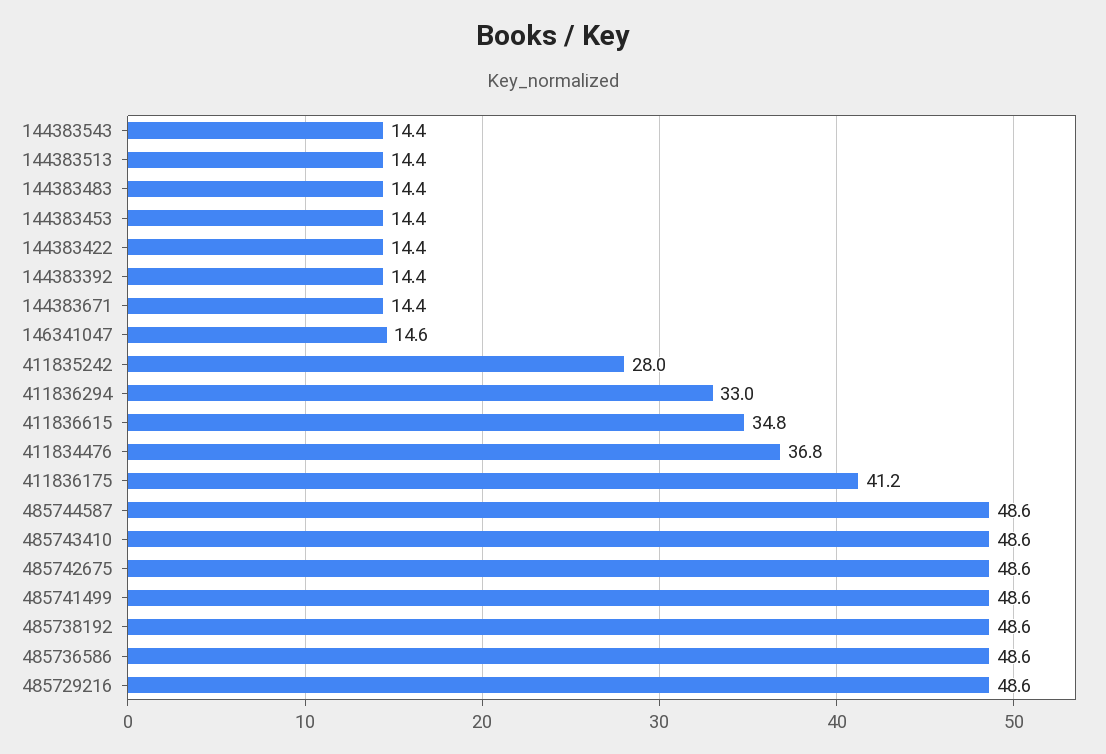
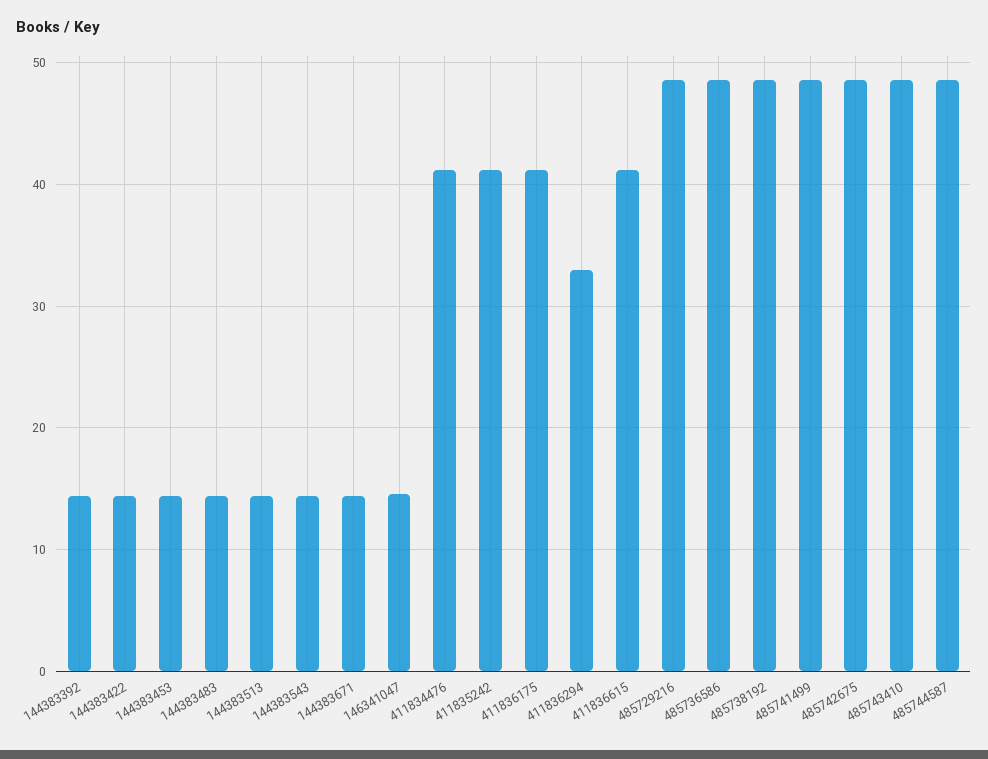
411835242: 28 -> 41
411836615: 34.8 -> 41
411834476: 36.8 -> 41

